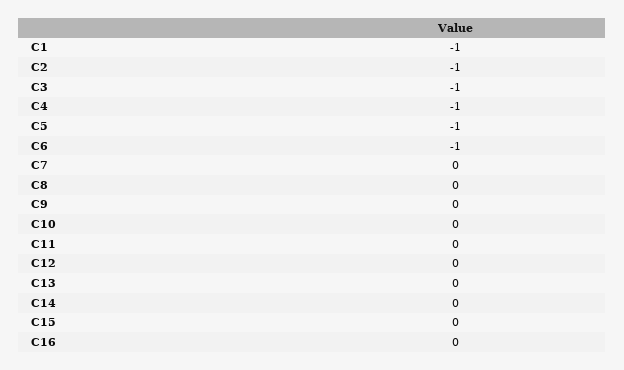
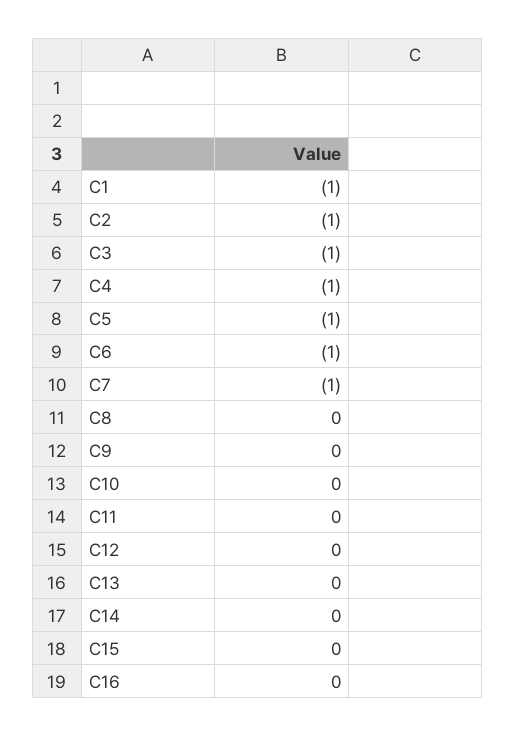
C7: 0 -> -1

